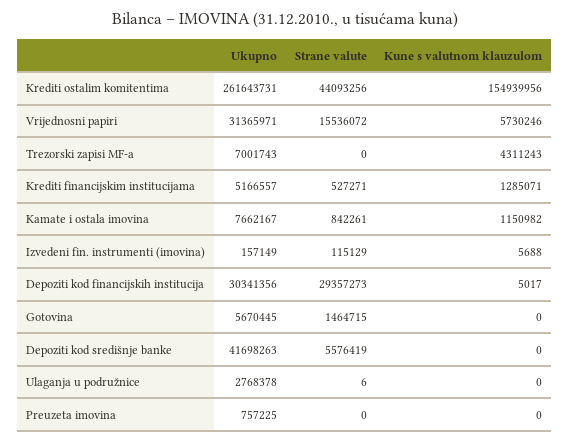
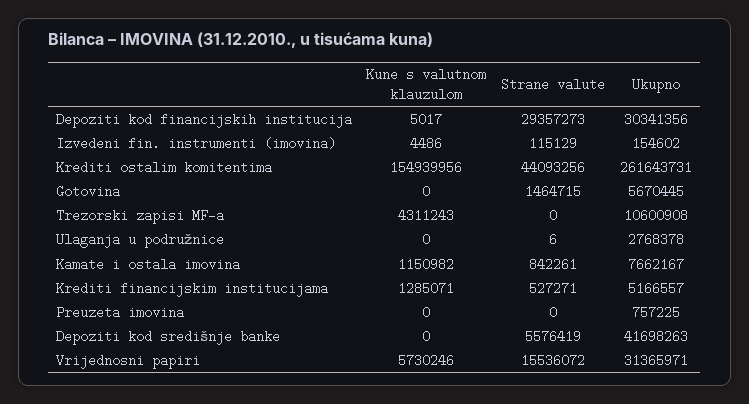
Ukupno, Trezorski zapisi MF-a: 7001743 -> 10600908
Ukupno, Izvedeni fin. instrumenti (imovina): 157149 -> 154602
Kune s valutnom klauzulom, Izvedeni fin. instrumenti (imovina): 5688 -> 4486

